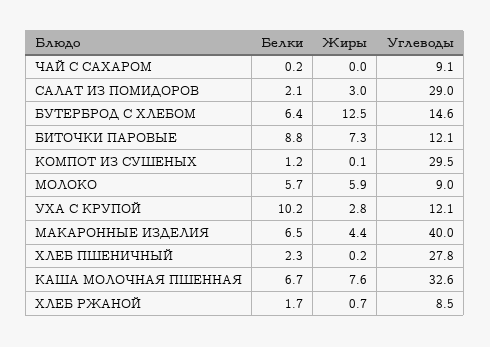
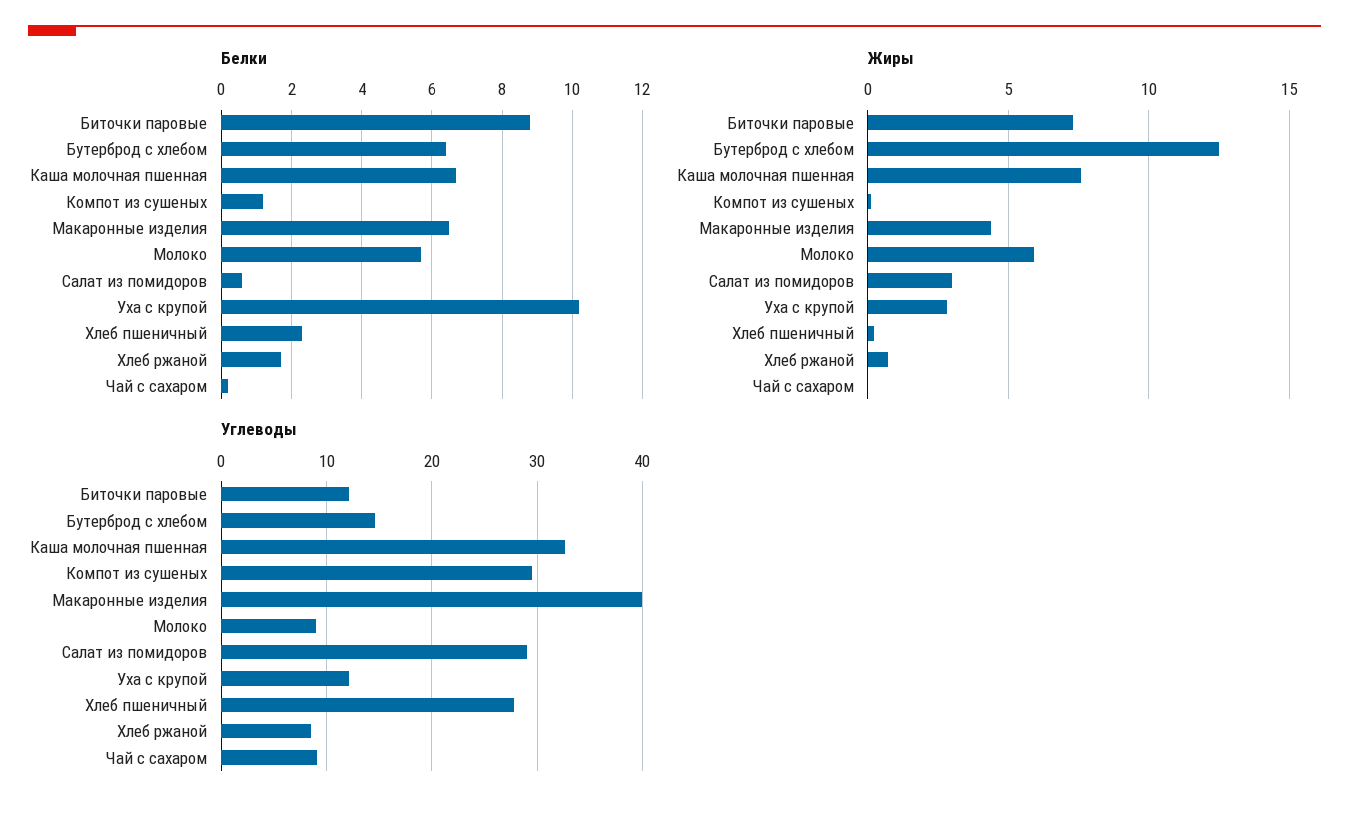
Белки, САЛАТ ИЗ ПОМИДОРОВ: 2.1 -> 0.5

